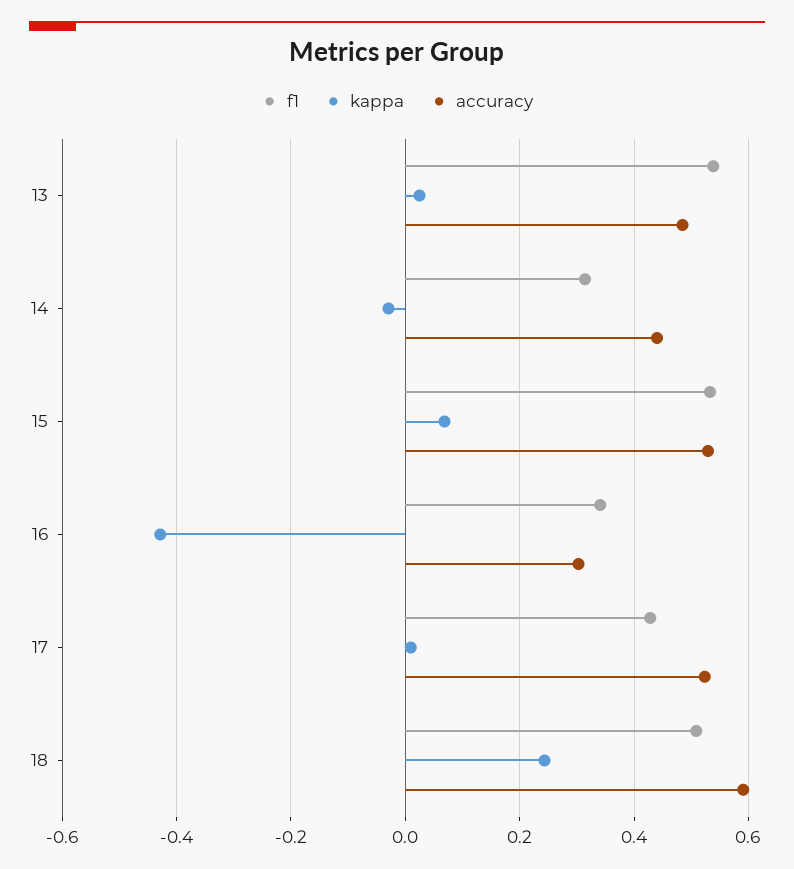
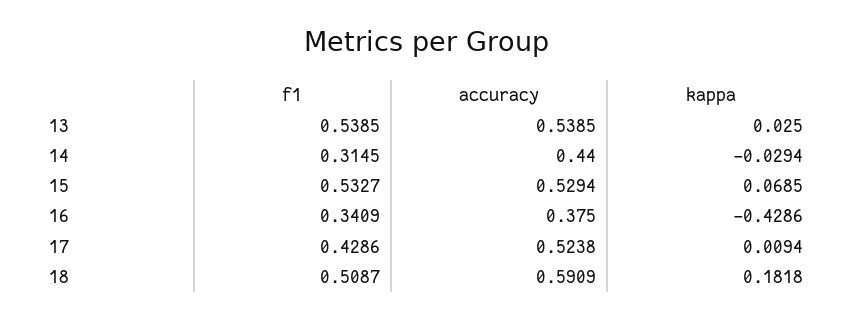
accuracy, 13: 0.48 -> 0.5385
accuracy, 16: 0.3 -> 0.375
kappa, 18: 0.24 -> 0.1818

